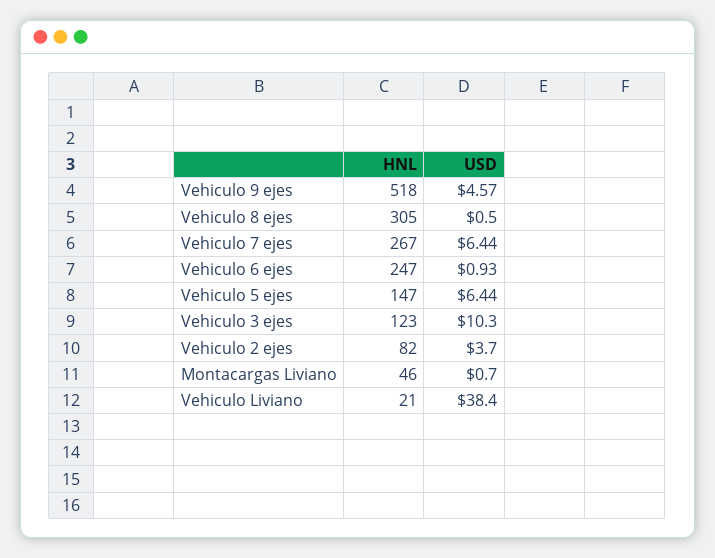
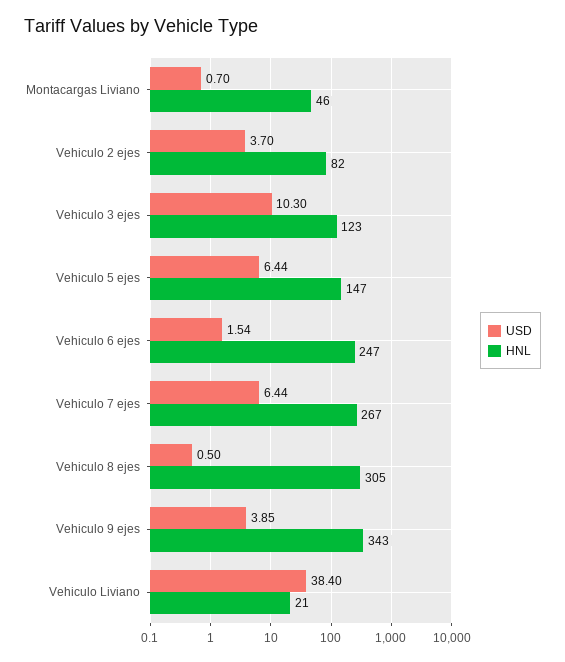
HNL, Vehiculo 9 ejes: 518 -> 343
USD, Vehiculo 9 ejes: 4.57 -> 3.85
USD, Vehiculo 6 ejes: 0.93 -> 1.54

